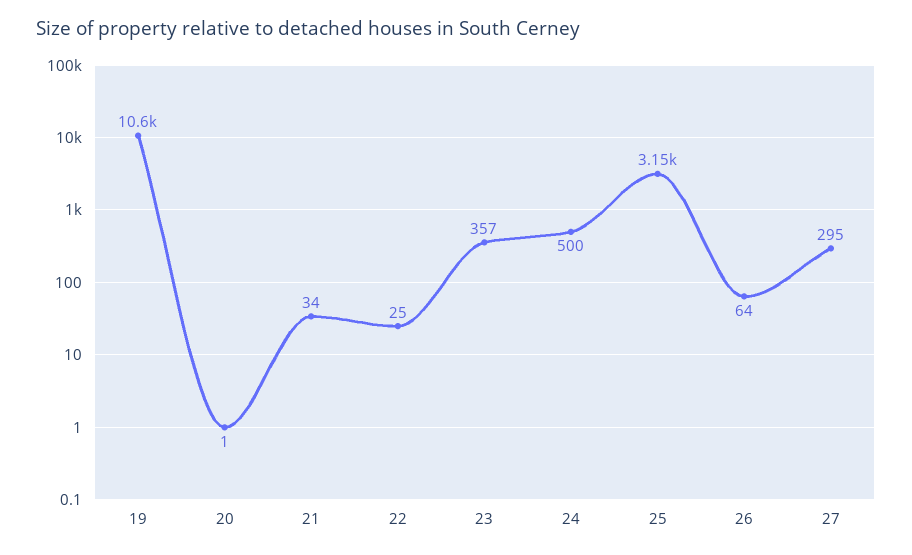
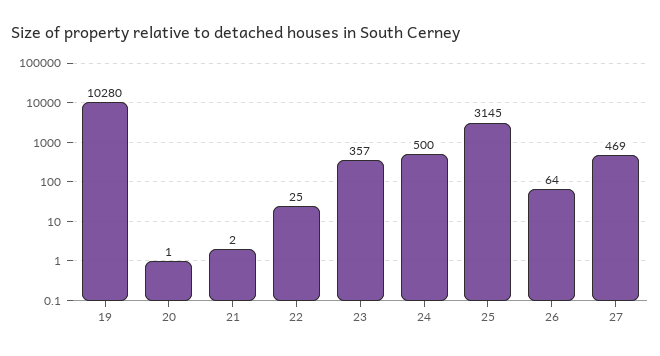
19: 10600 -> 10280
21: 34 -> 2
27: 295 -> 469

